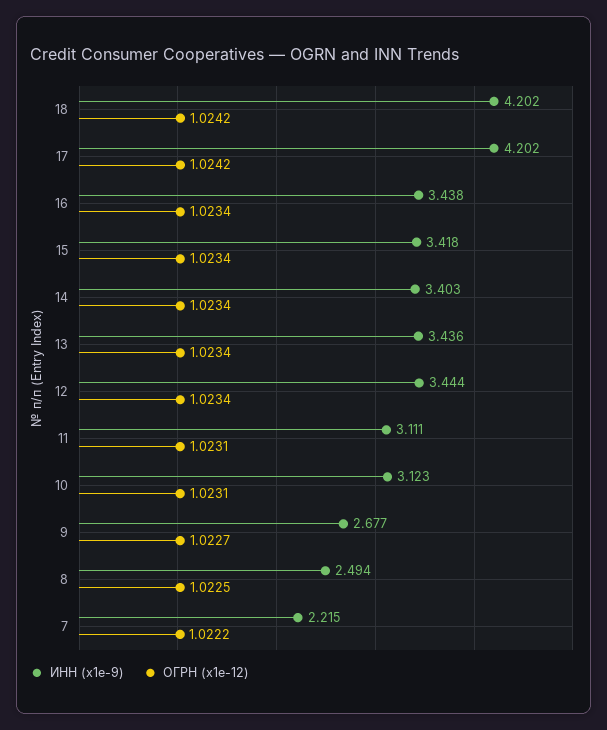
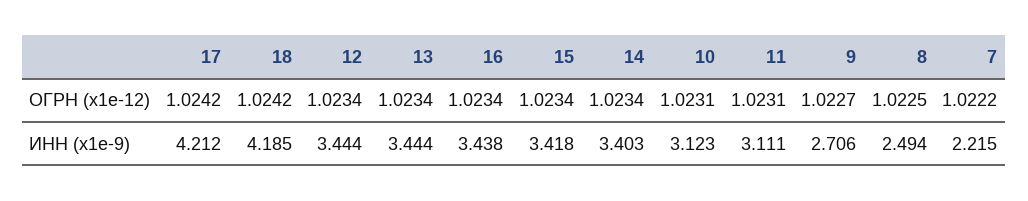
ИНН (x1e-9), 18: 4.202 -> 4.185
ИНН (x1e-9), 17: 4.202 -> 4.212
ИНН (x1e-9), 13: 3.436 -> 3.444
ИНН (x1e-9), 9: 2.677 -> 2.706

